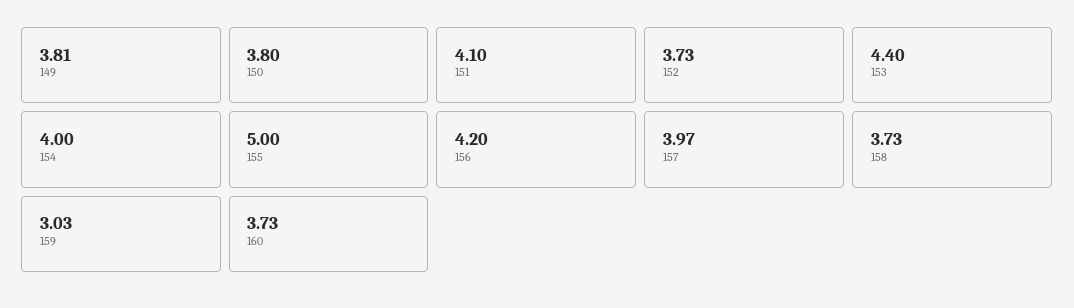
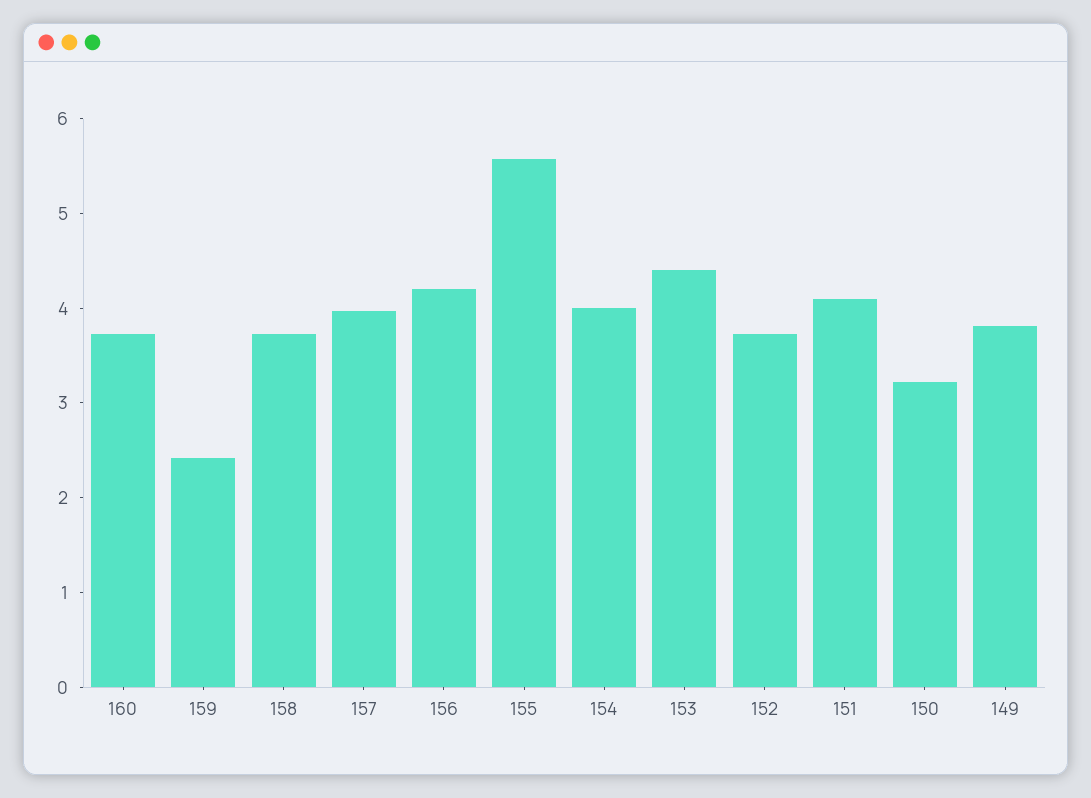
150: 3.8 -> 3.2
155: 5 -> 5.6
159: 3.03 -> 2.4

